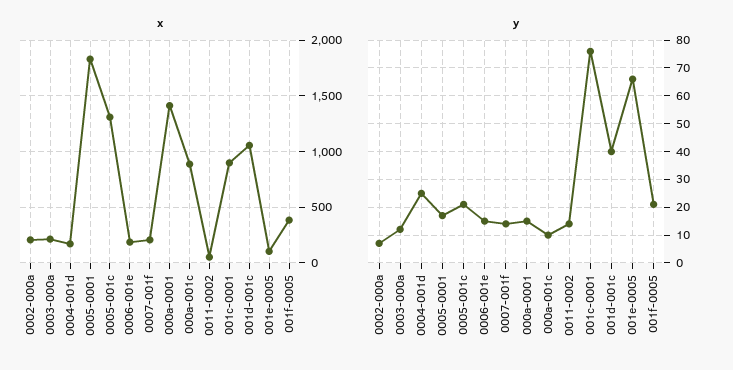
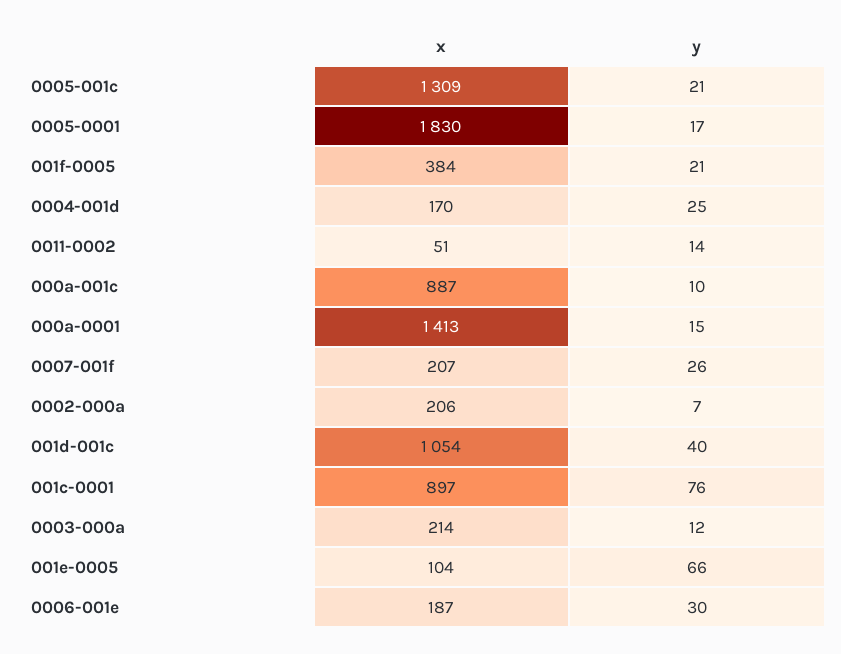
y, 0006-001e: 15 -> 30
y, 0007-001f: 15 -> 26

